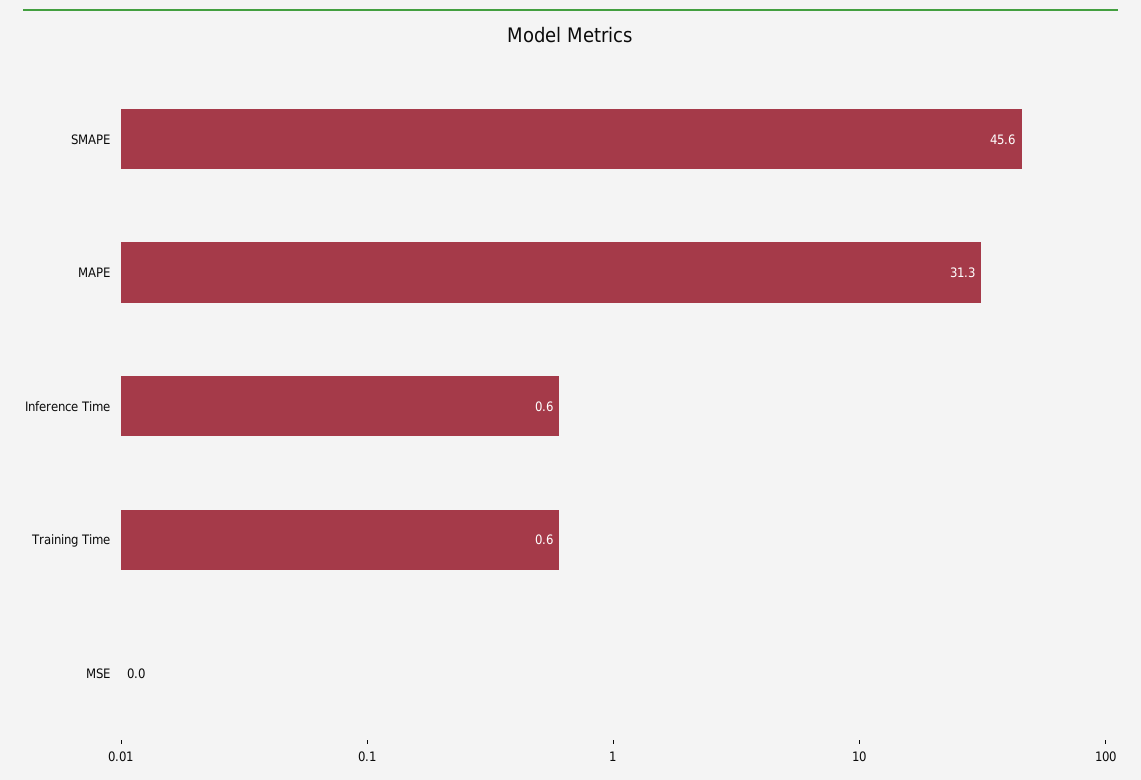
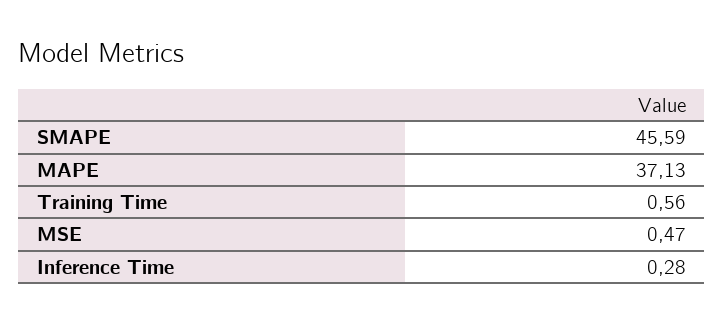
MAPE: 31.3 -> 37.13
Inference Time: 0.6 -> 0.28
MSE: 0 -> 0.47

